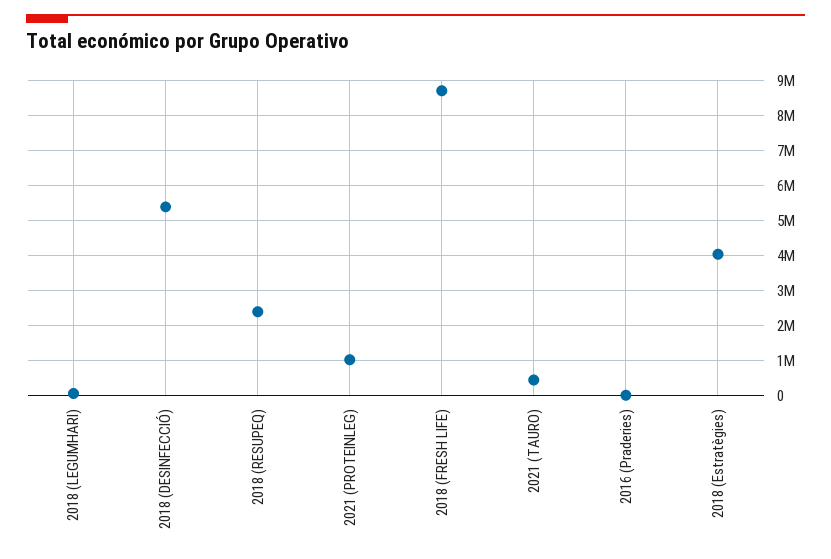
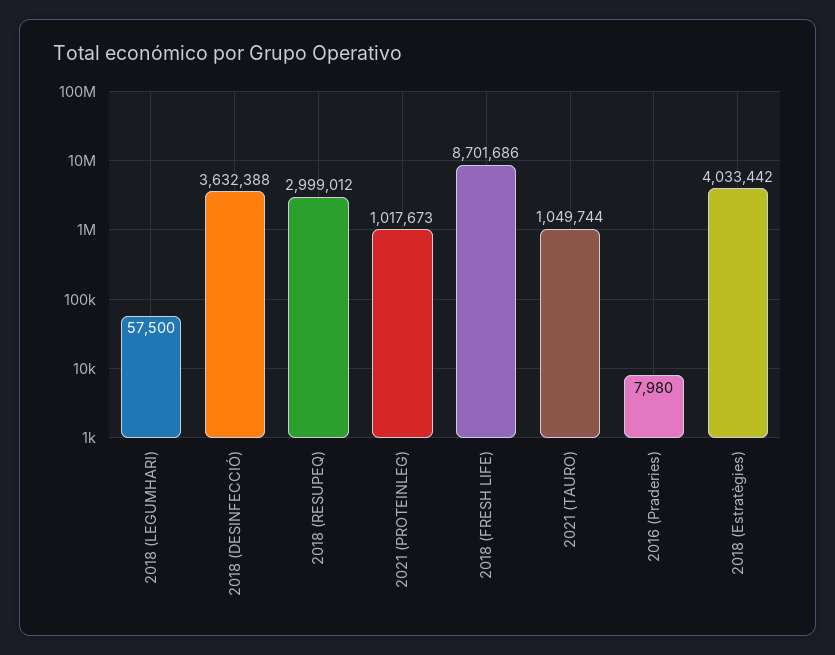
2018 (DESINFECCIÓ): 5400000 -> 3632388
2018 (RESUPEQ): 2400000 -> 2999012
2021 (TAURO): 400000 -> 1049744

